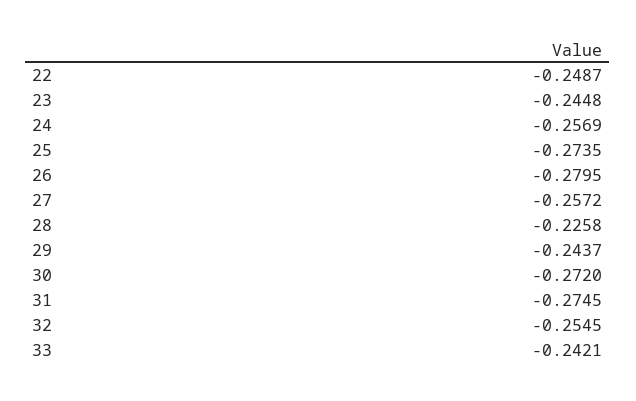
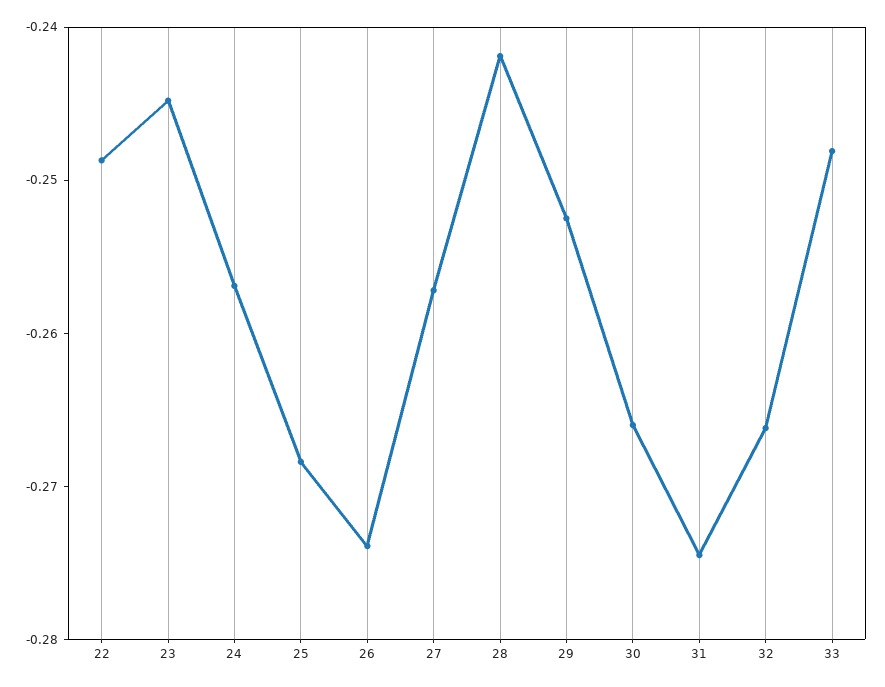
25: -0.2735 -> -0.268
26: -0.2795 -> -0.274
28: -0.2258 -> -0.242
29: -0.2437 -> -0.252
30: -0.272 -> -0.266
32: -0.2545 -> -0.266
33: -0.2421 -> -0.248

